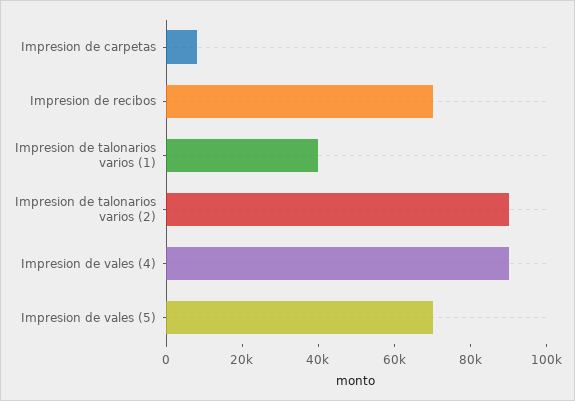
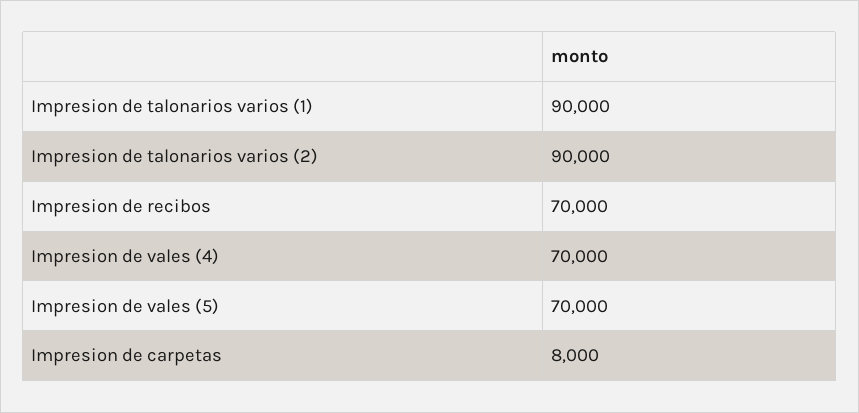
Impresion de talonarios varios (1): 40000 -> 90000
Impresion de vales (4): 90000 -> 70000

